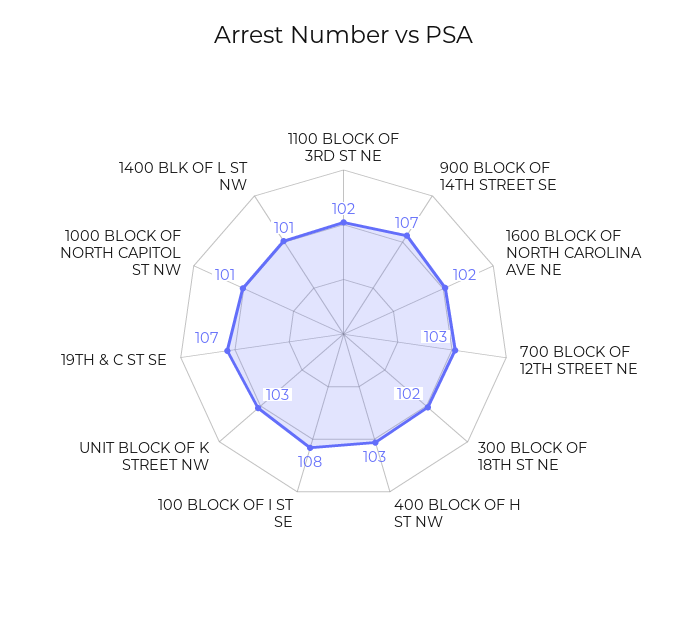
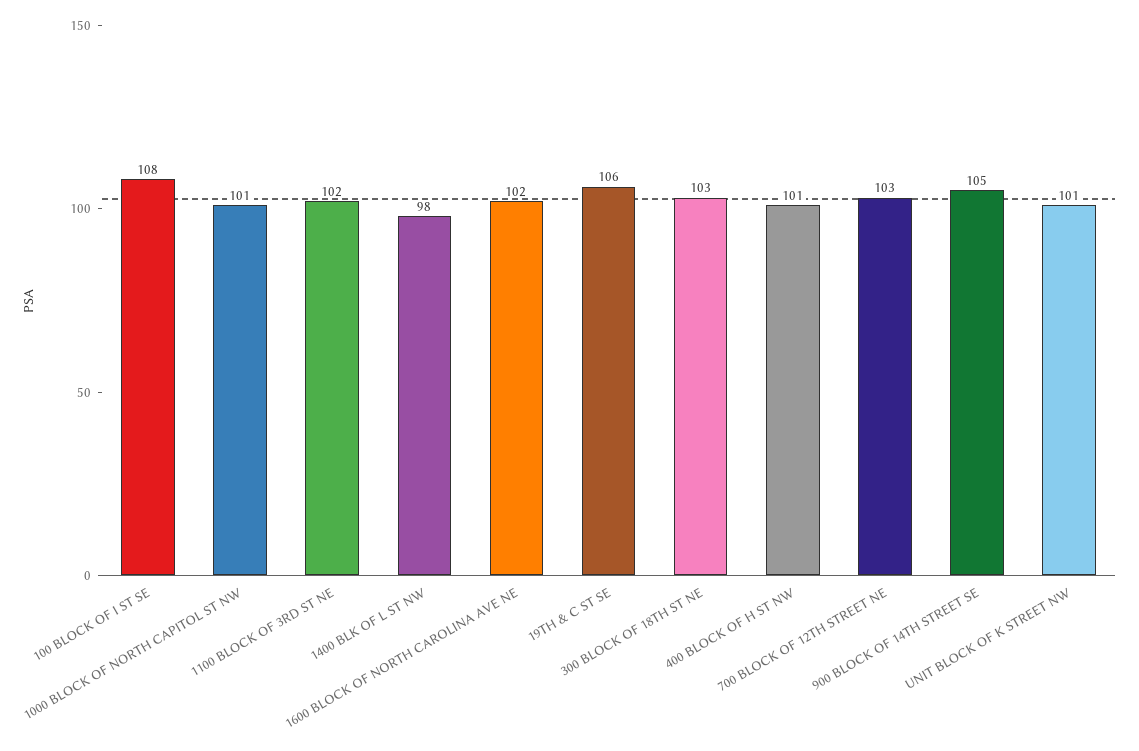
900 BLOCK OF 14TH STREET SE: 107 -> 105
300 BLOCK OF 18TH ST NE: 102 -> 103
400 BLOCK OF H ST NW: 103 -> 101
UNIT BLOCK OF K STREET NW: 103 -> 101
19TH & C ST SE: 107 -> 106
1400 BLK OF L ST NW: 101 -> 98

